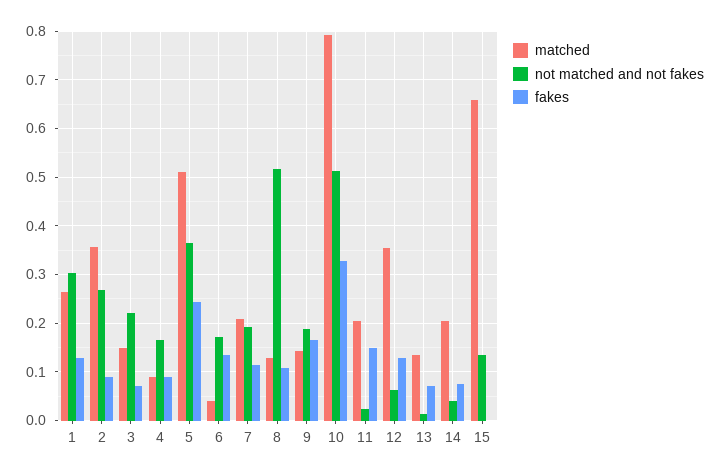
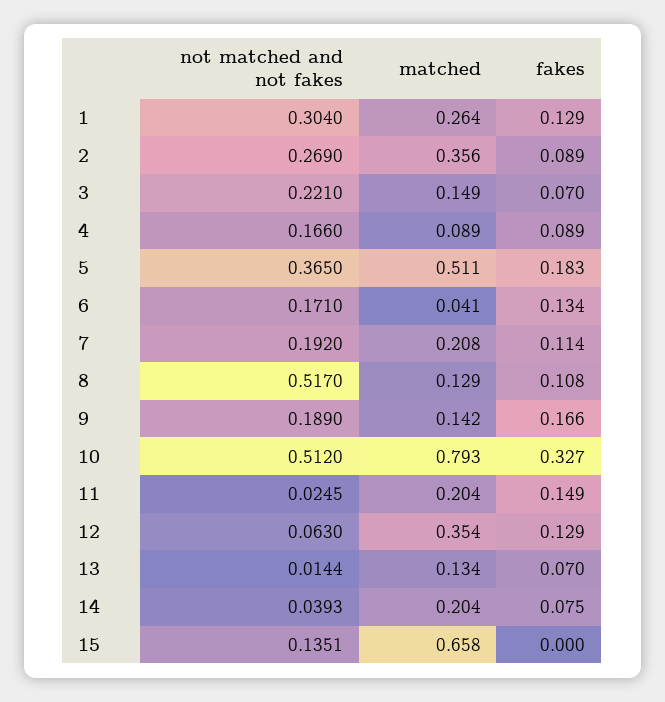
fakes, 5: 0.24 -> 0.183

